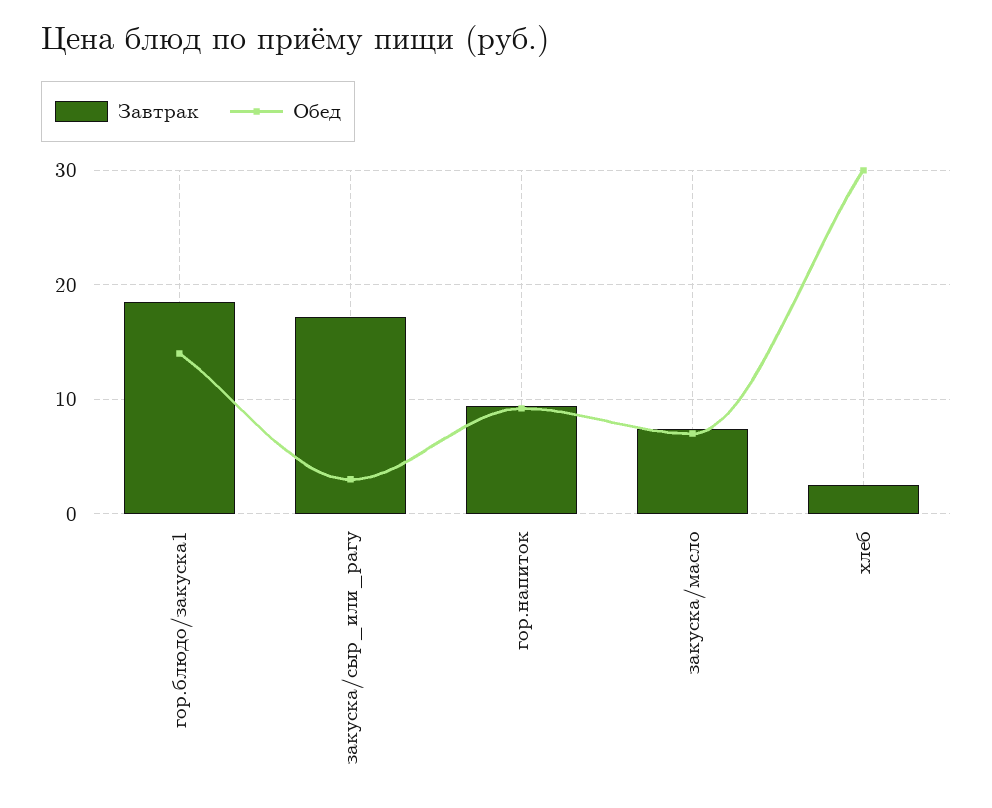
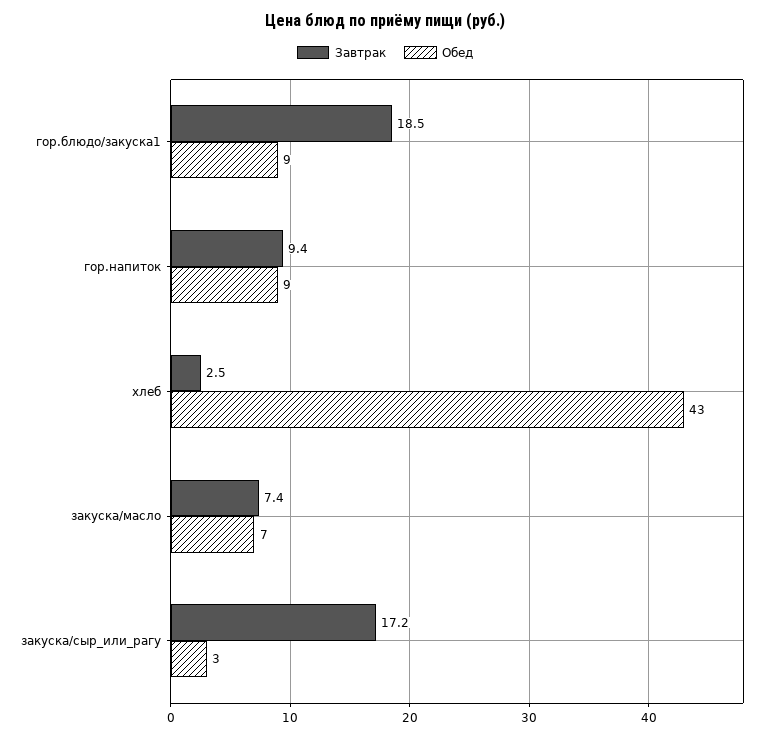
Обед, гор.блюдо/закуска1: 14 -> 9
Обед, хлеб: 30 -> 43

